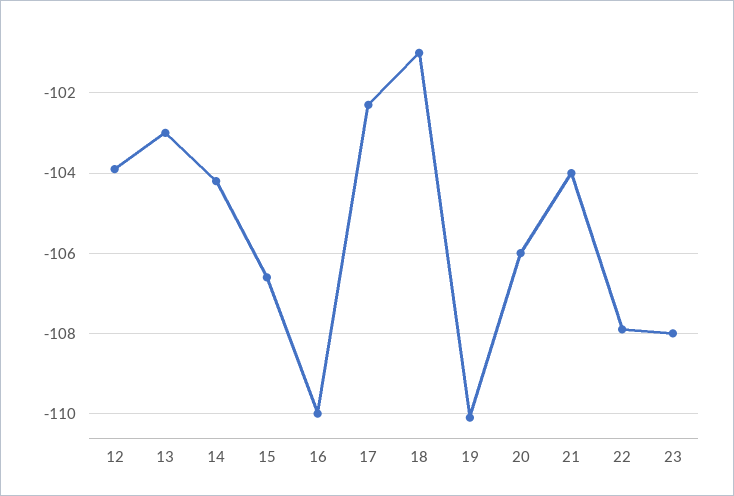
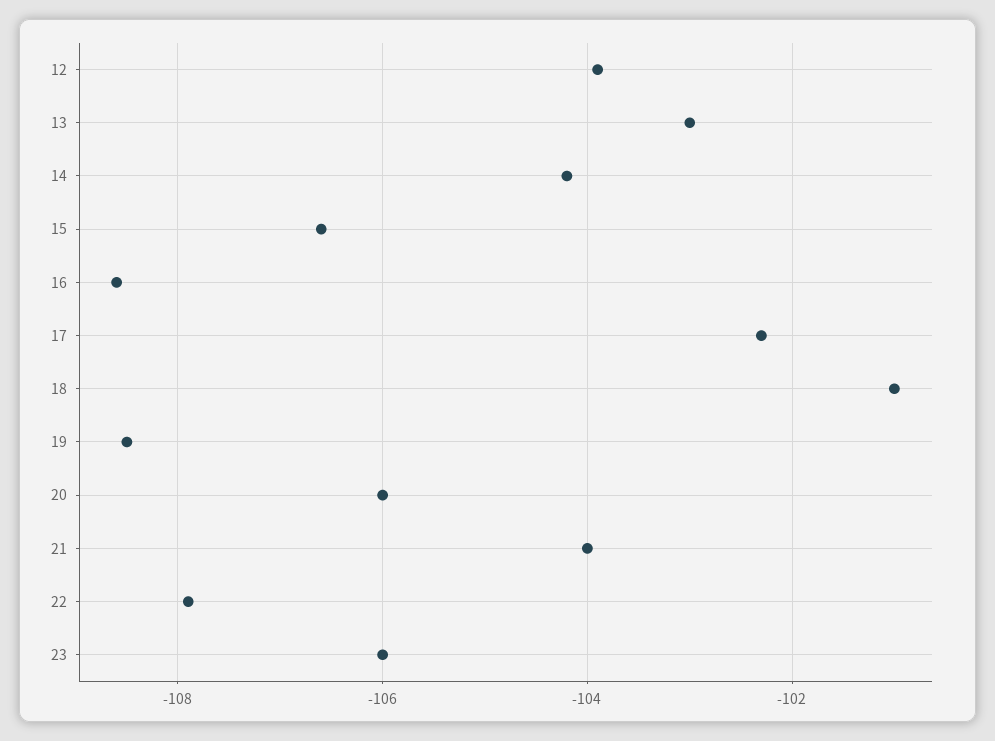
16: -110 -> -108.5
19: -110 -> -108.5
23: -108 -> -106

